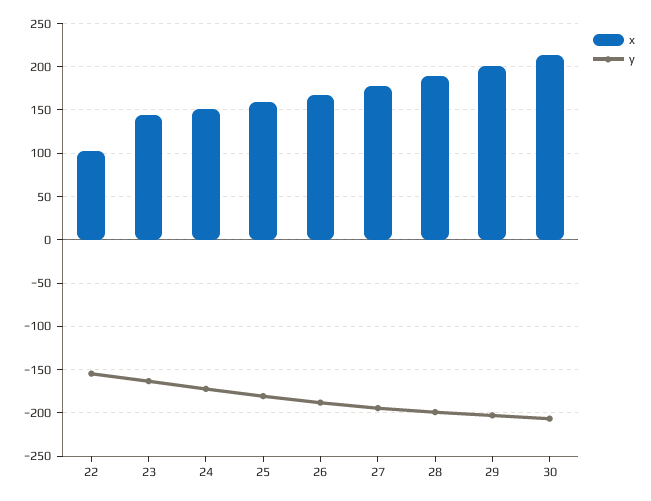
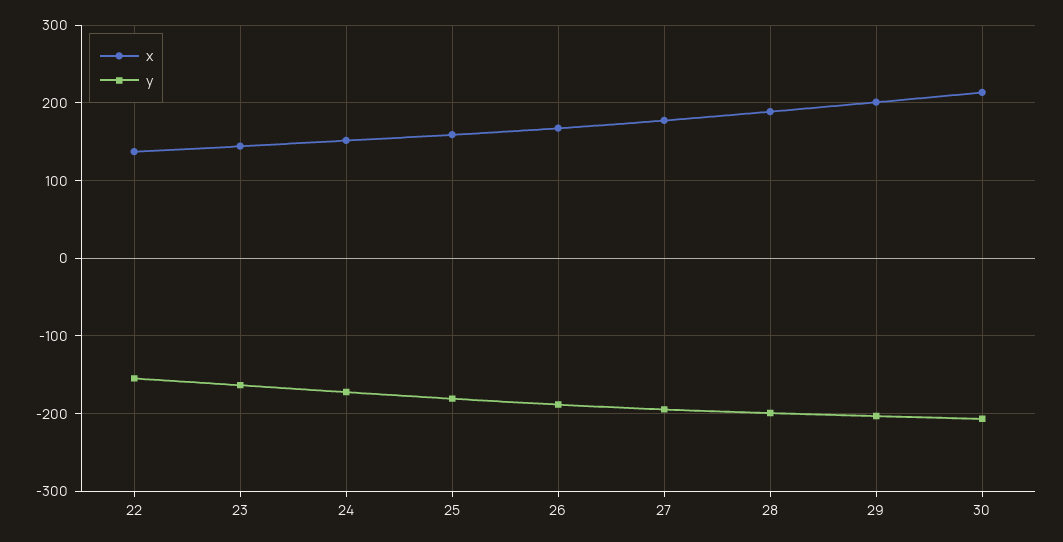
x, 22: 100 -> 140

